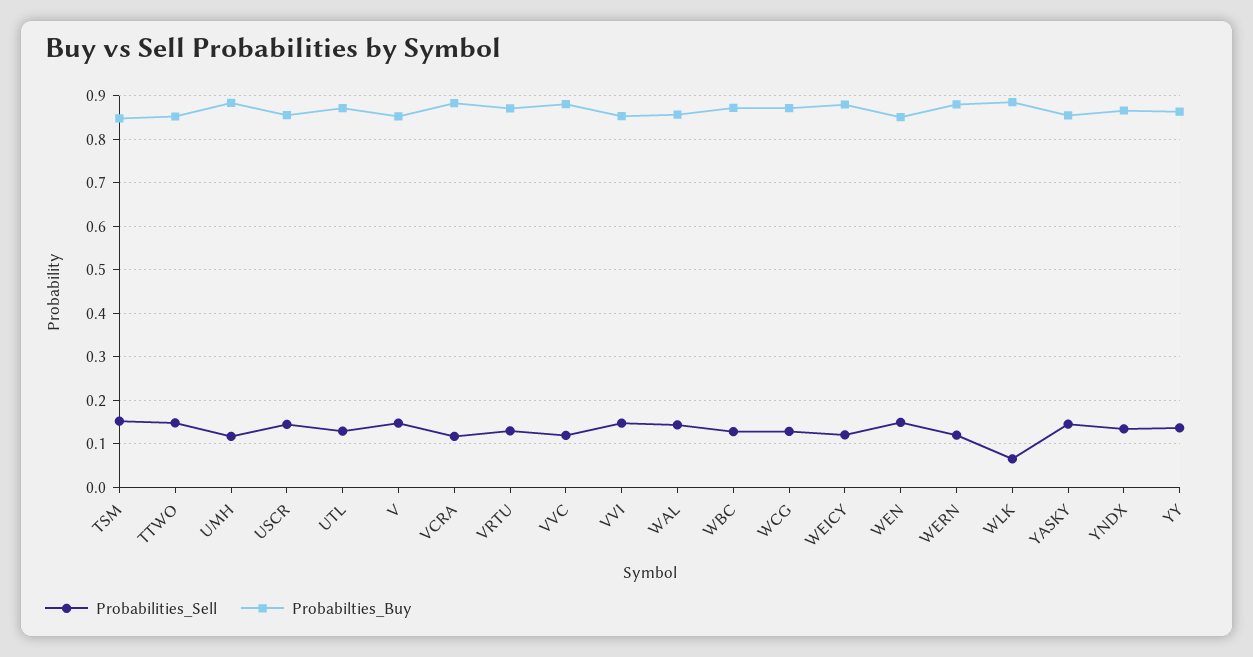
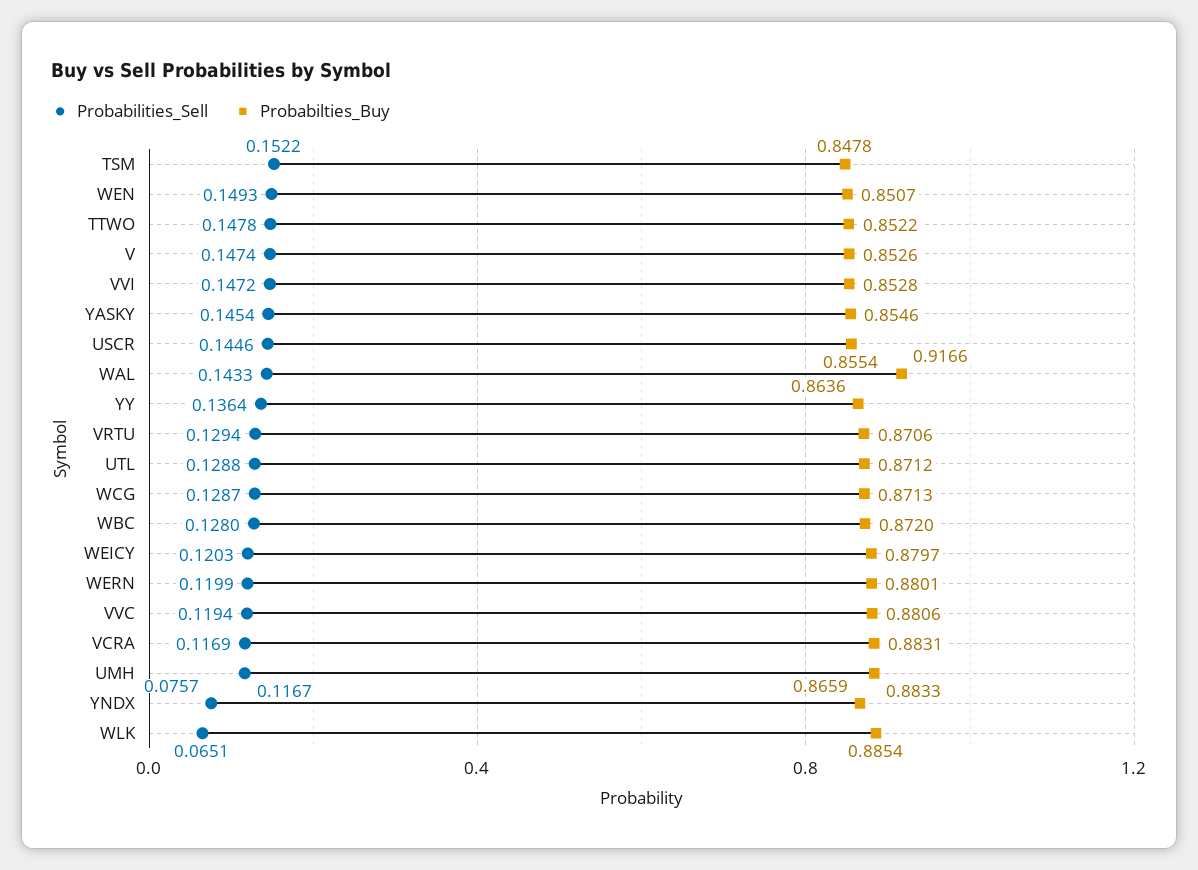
Probabilties_Buy, WAL: 0.86 -> 0.9166
Probabilities_Sell, YNDX: 0.14 -> 0.0757

